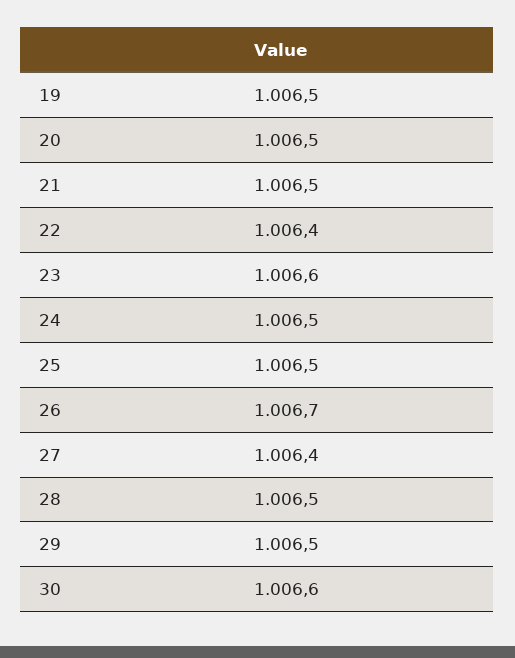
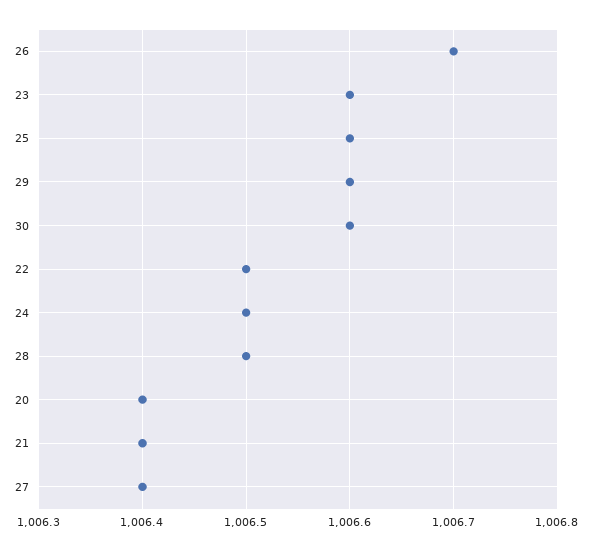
19: 1006.5 -> none
20: 1006.5 -> 1006.4
21: 1006.5 -> 1006.4
22: 1006.4 -> 1006.5
25: 1006.5 -> 1006.6
29: 1006.5 -> 1006.6

